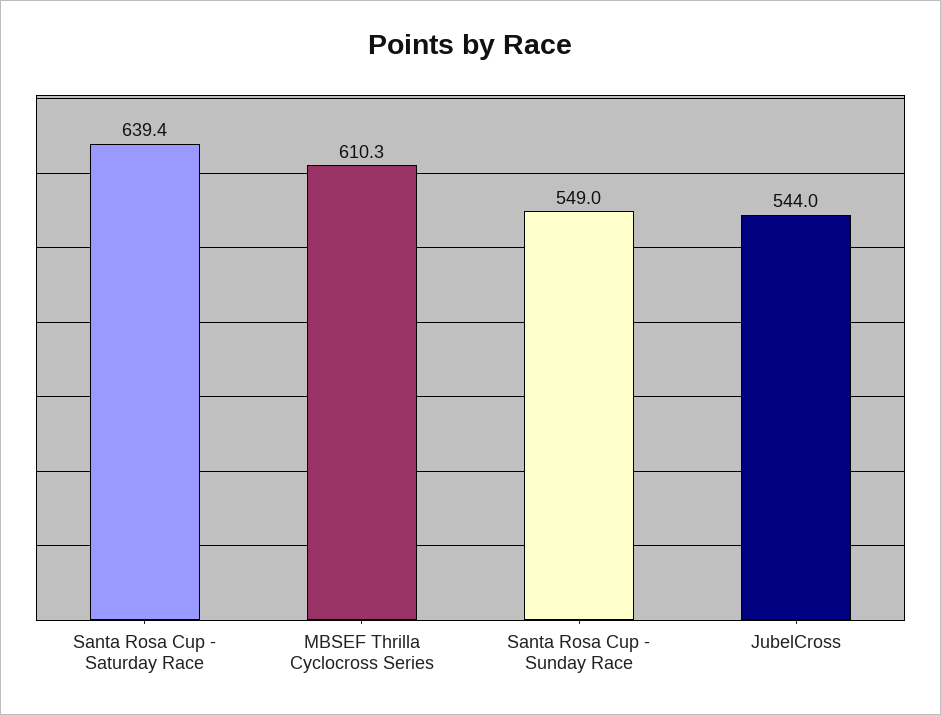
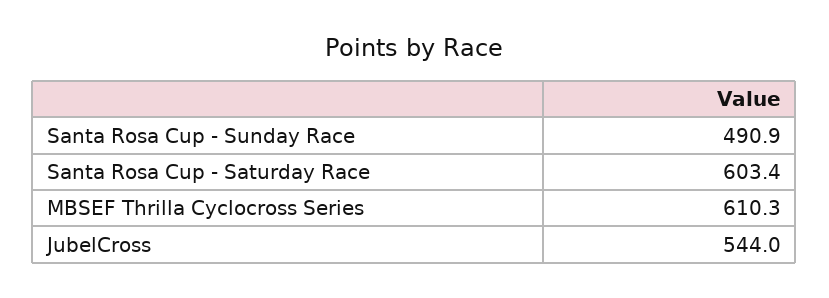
Santa Rosa Cup - Saturday Race: 639.4 -> 603.4
Santa Rosa Cup - Sunday Race: 549 -> 490.9

